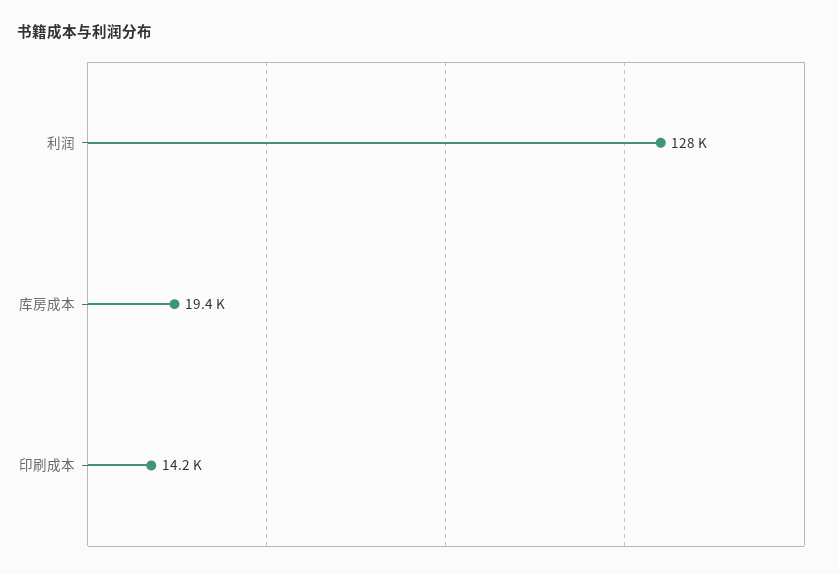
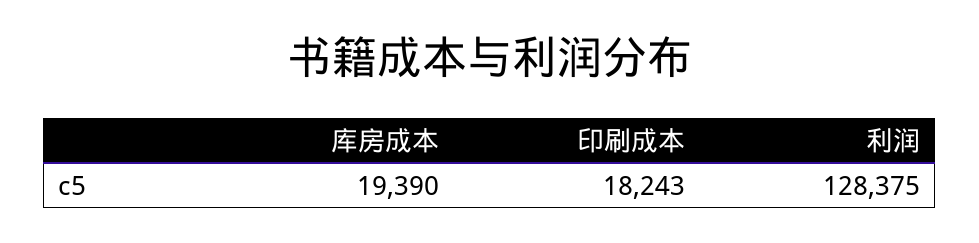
印刷成本: 14200 -> 18243

